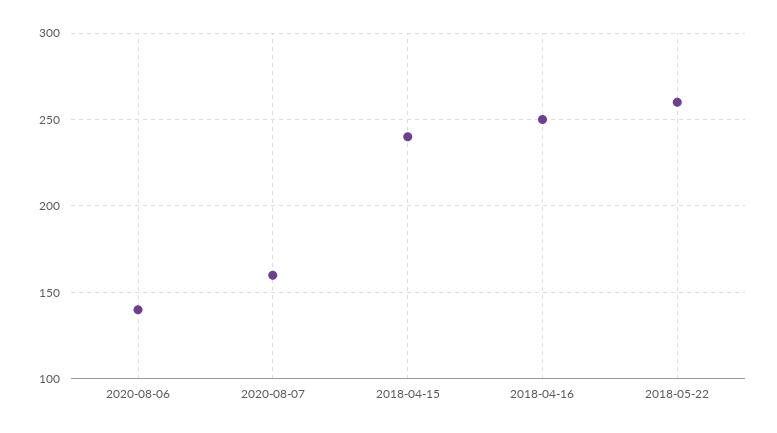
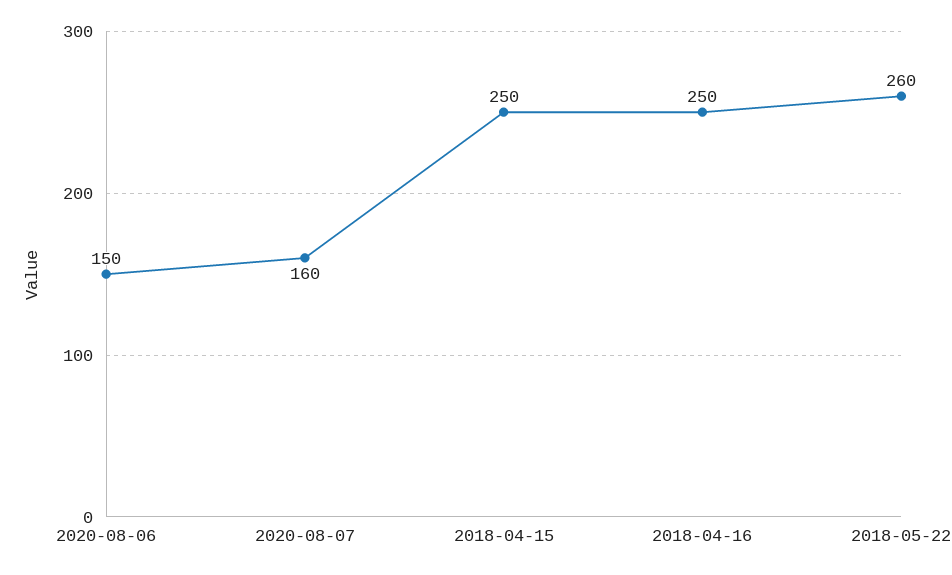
2020-08-06: 140 -> 150
2018-04-15: 240 -> 250

